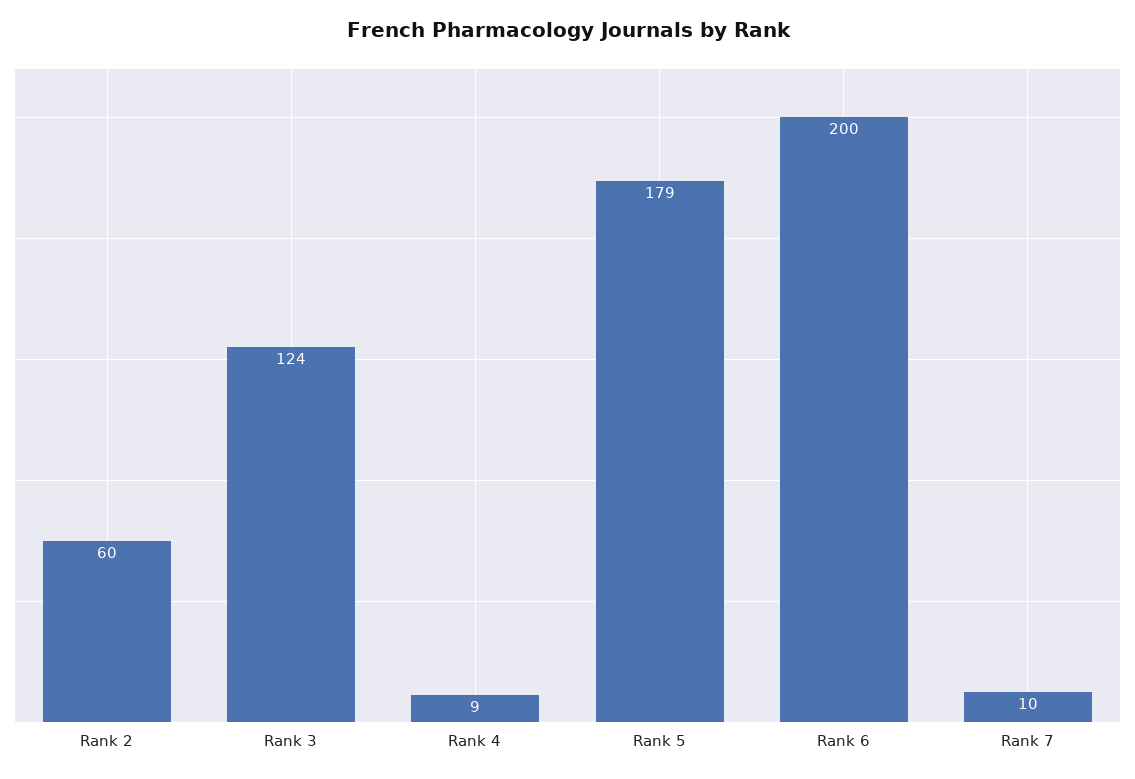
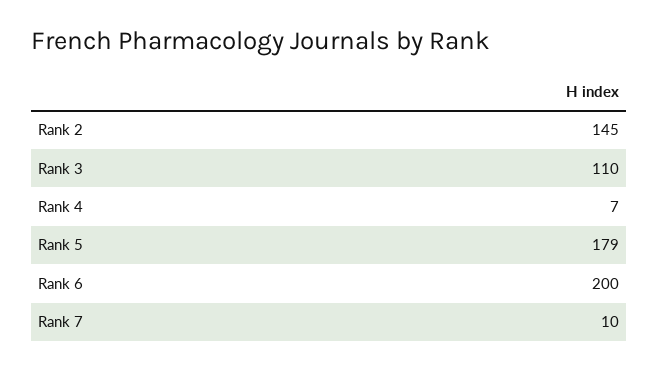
Rank 2: 60 -> 145
Rank 3: 124 -> 110
Rank 4: 9 -> 7

